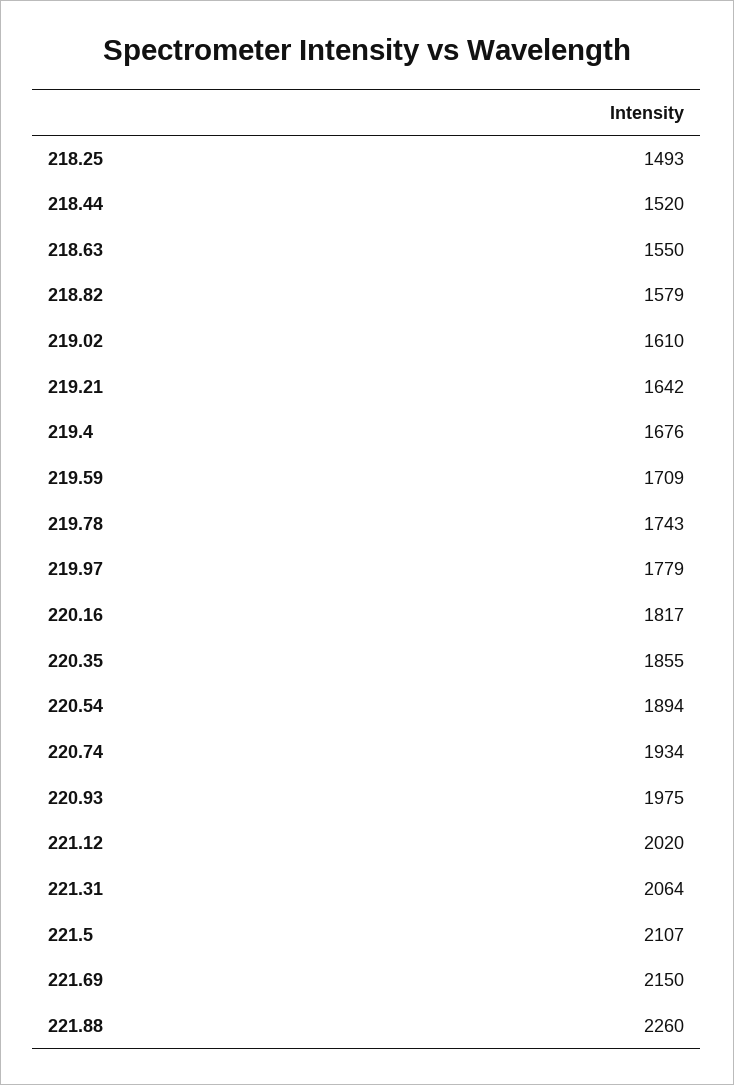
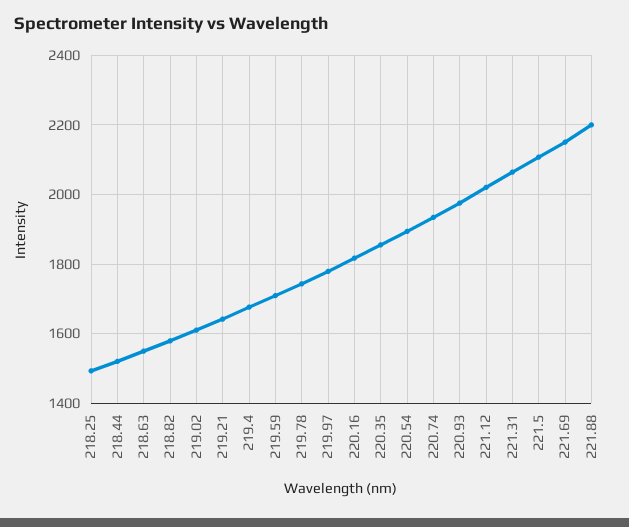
221.88: 2260 -> 2200

